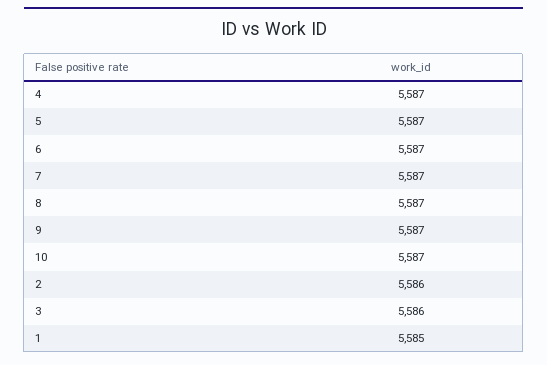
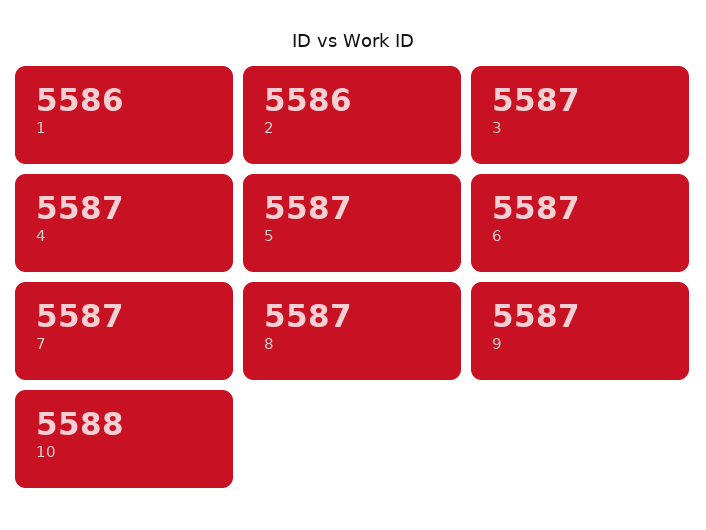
10: 5587 -> 5588
3: 5586 -> 5587
1: 5585 -> 5586

